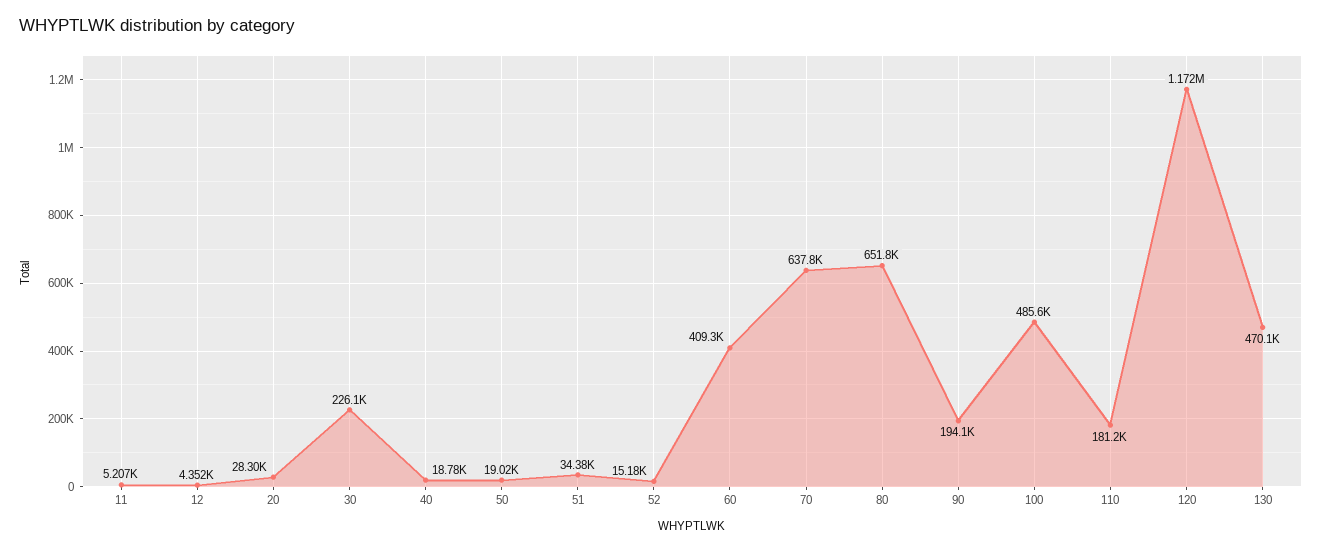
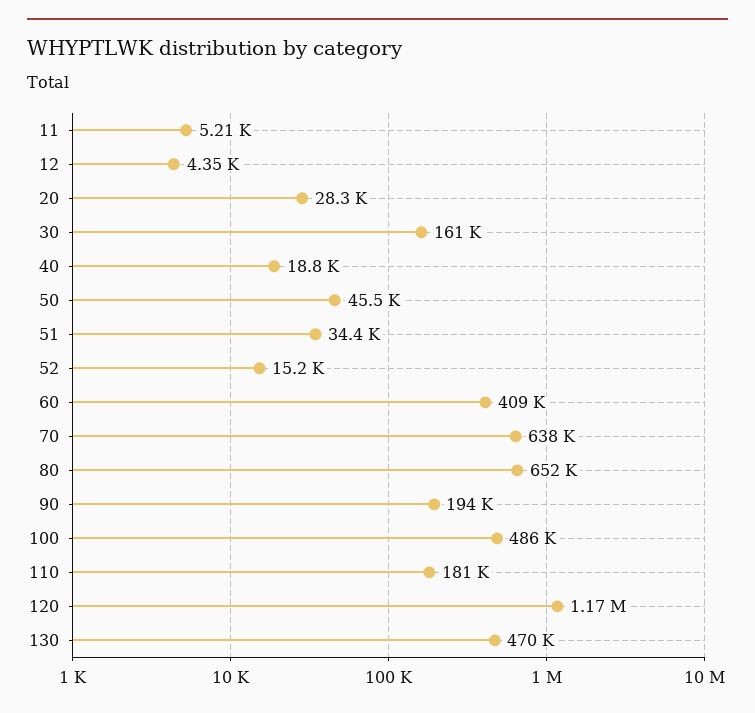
30: 226100 -> 161000
50: 19020 -> 45500

